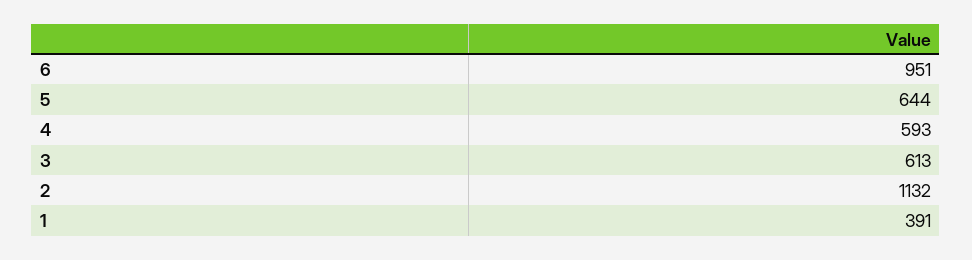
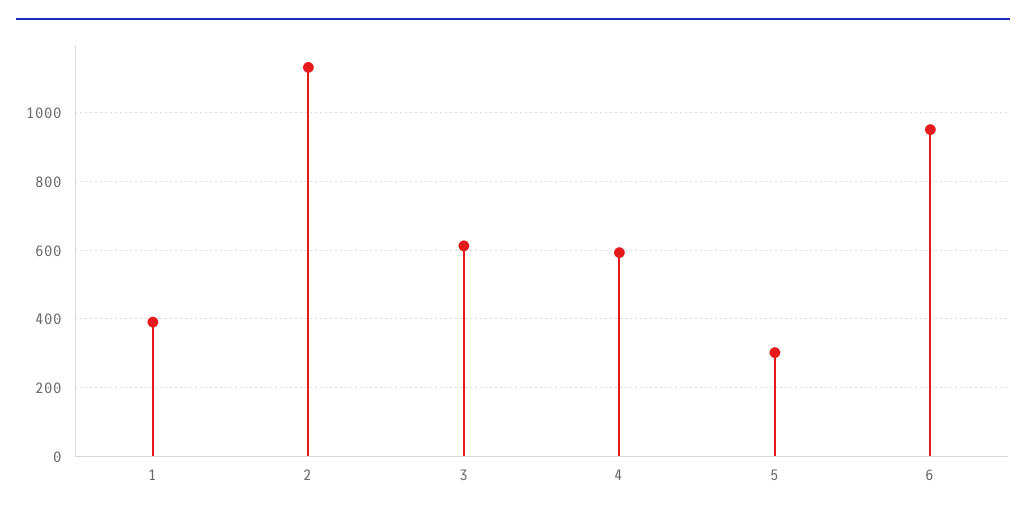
5: 644 -> 300

